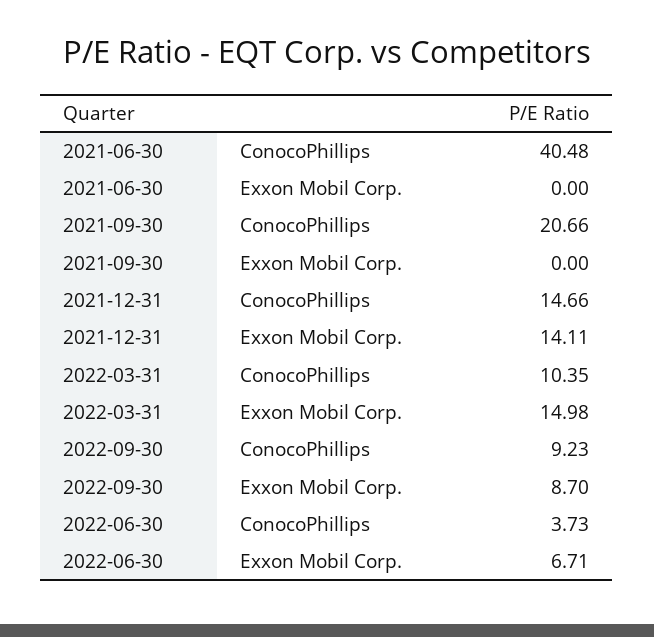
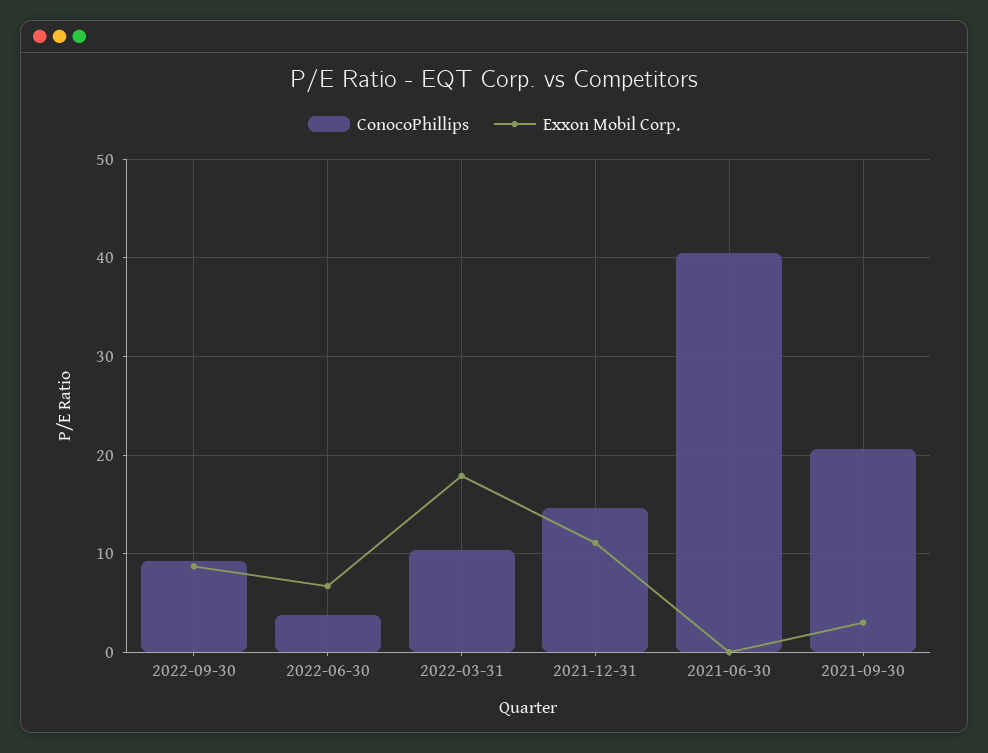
Exxon Mobil Corp., 2021-09-30: 0 -> 3
Exxon Mobil Corp., 2021-12-31: 14.11 -> 11
Exxon Mobil Corp., 2022-03-31: 14.98 -> 18

